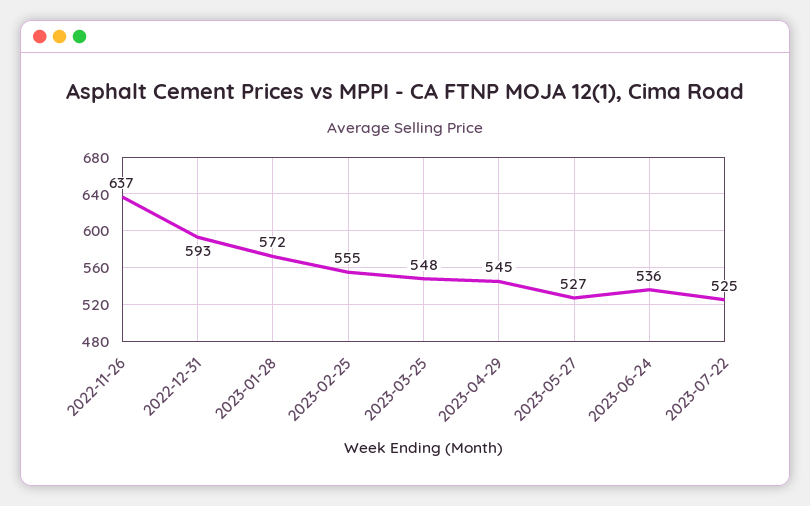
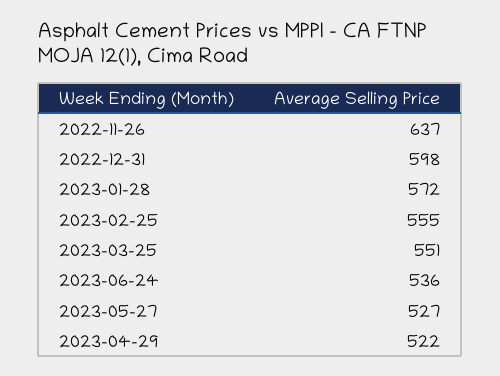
2022-12-31: 593 -> 598
2023-03-25: 548 -> 551
2023-04-29: 545 -> 522
2023-07-22: 525 -> none

